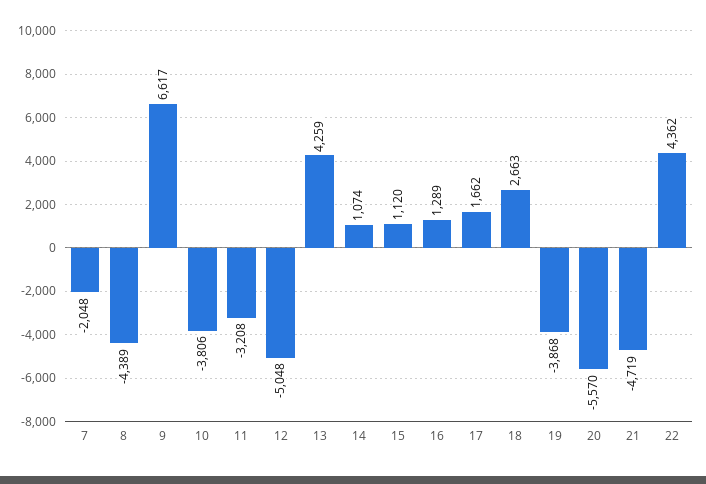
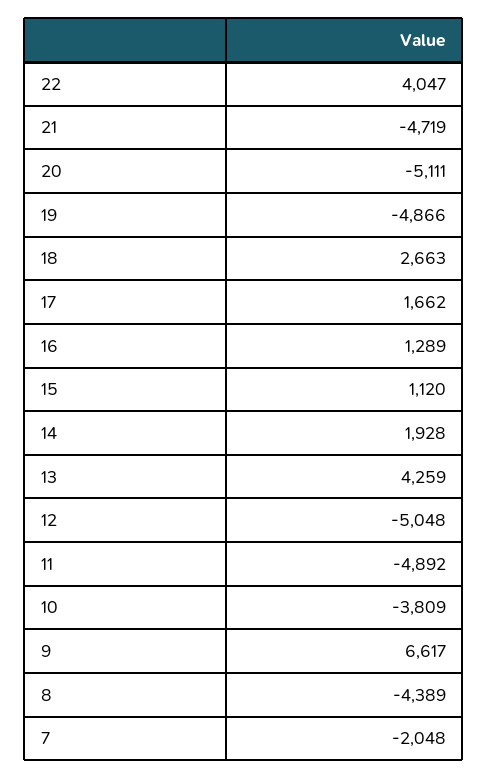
10: -3806 -> -3809
11: -3208 -> -4892
14: 1074 -> 1928
19: -3868 -> -4866
20: -5570 -> -5111
22: 4362 -> 4047

